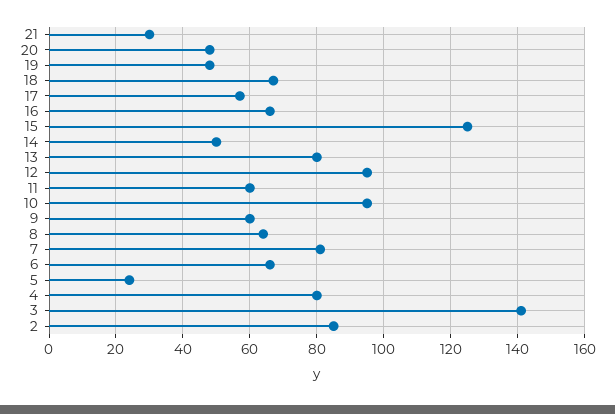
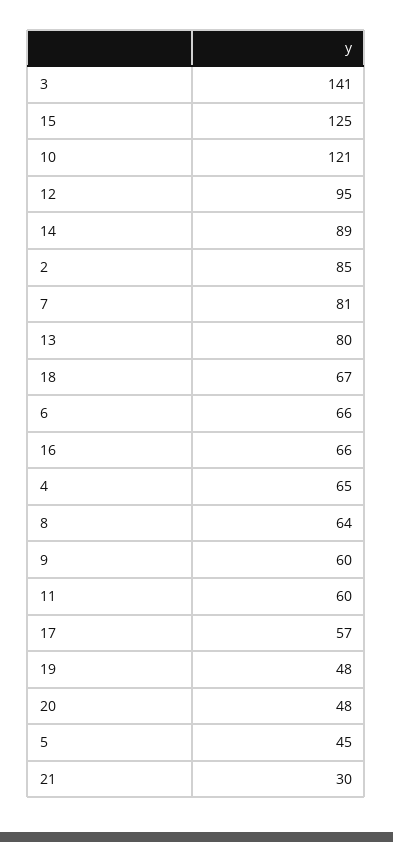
14: 50 -> 89
10: 95 -> 121
5: 25 -> 45
4: 80 -> 65

